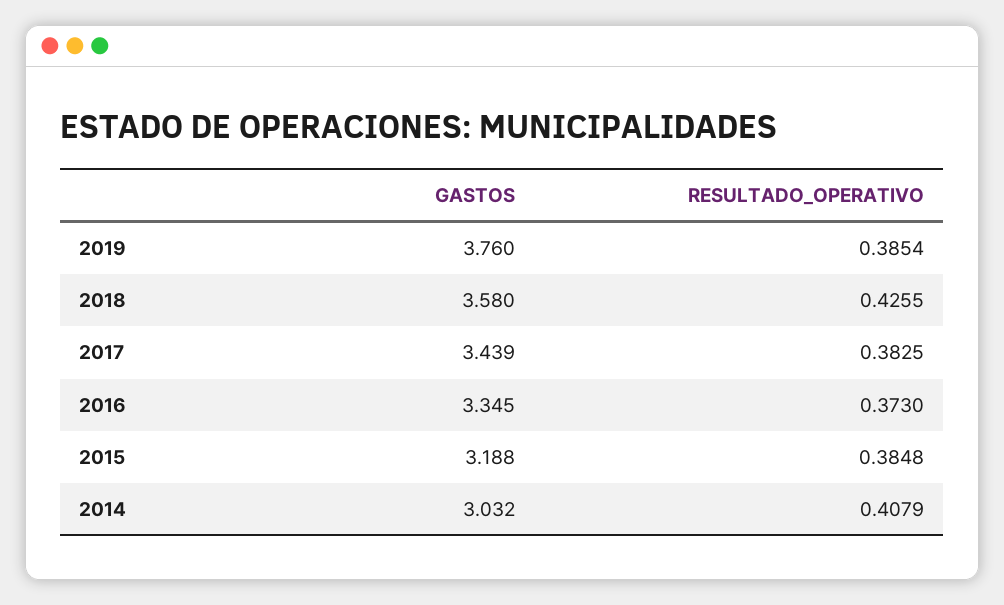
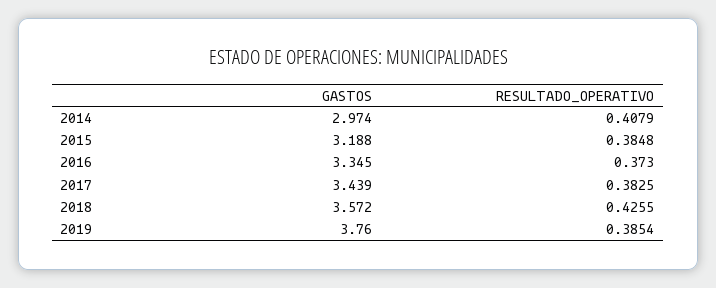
GASTOS, 2018: 3.58 -> 3.572
GASTOS, 2014: 3.032 -> 2.974

